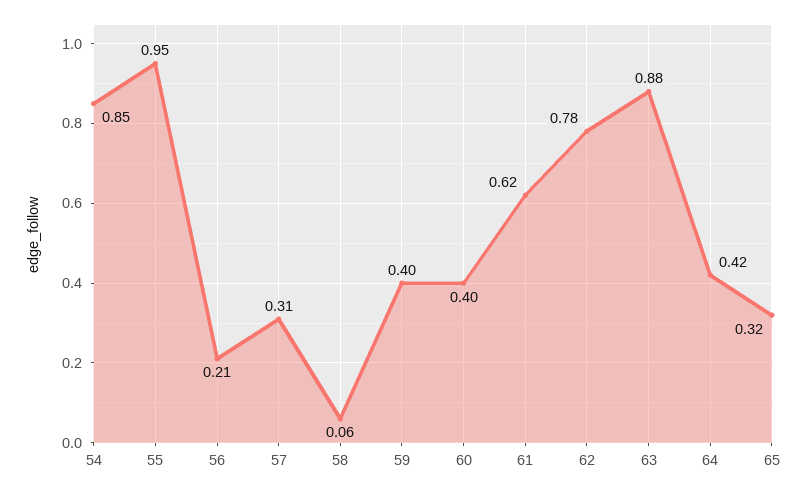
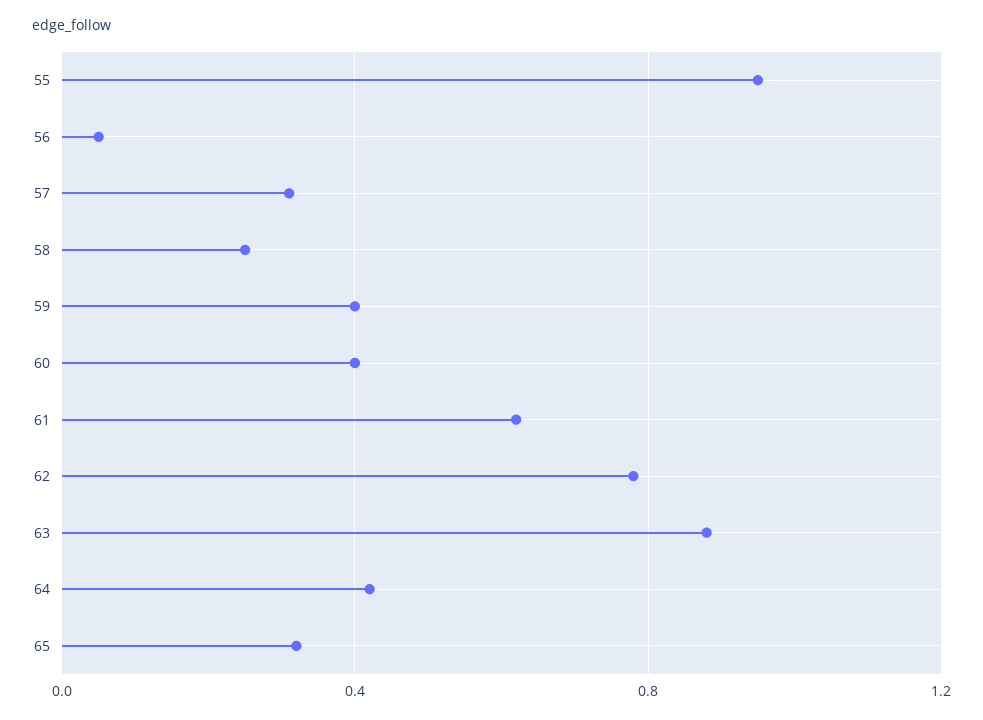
54: 0.85 -> none
56: 0.21 -> 0.05
58: 0.06 -> 0.25

